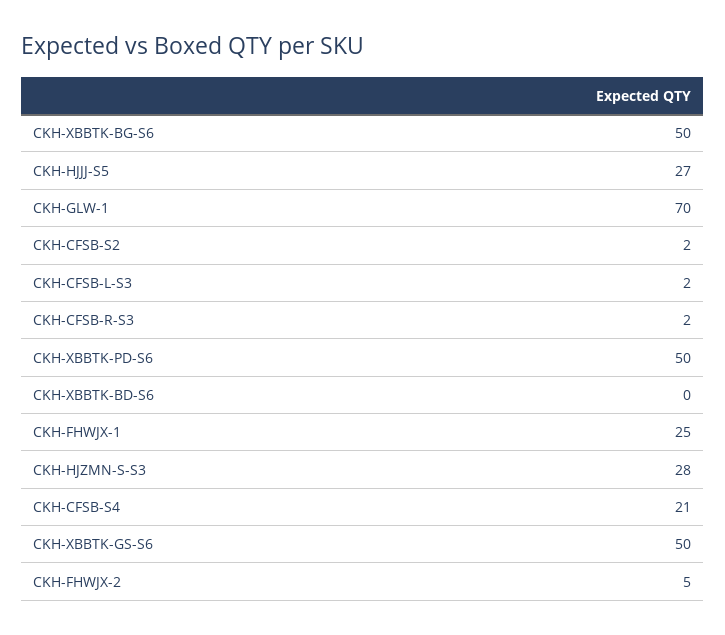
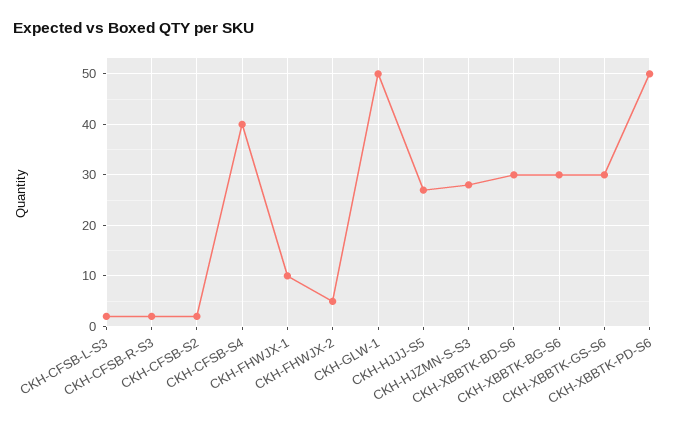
CKH-XBBTK-BG-S6: 50 -> 30
CKH-GLW-1: 70 -> 50
CKH-XBBTK-BD-S6: 0 -> 30
CKH-FHWJX-1: 25 -> 10
CKH-CFSB-S4: 21 -> 40
CKH-XBBTK-GS-S6: 50 -> 30

